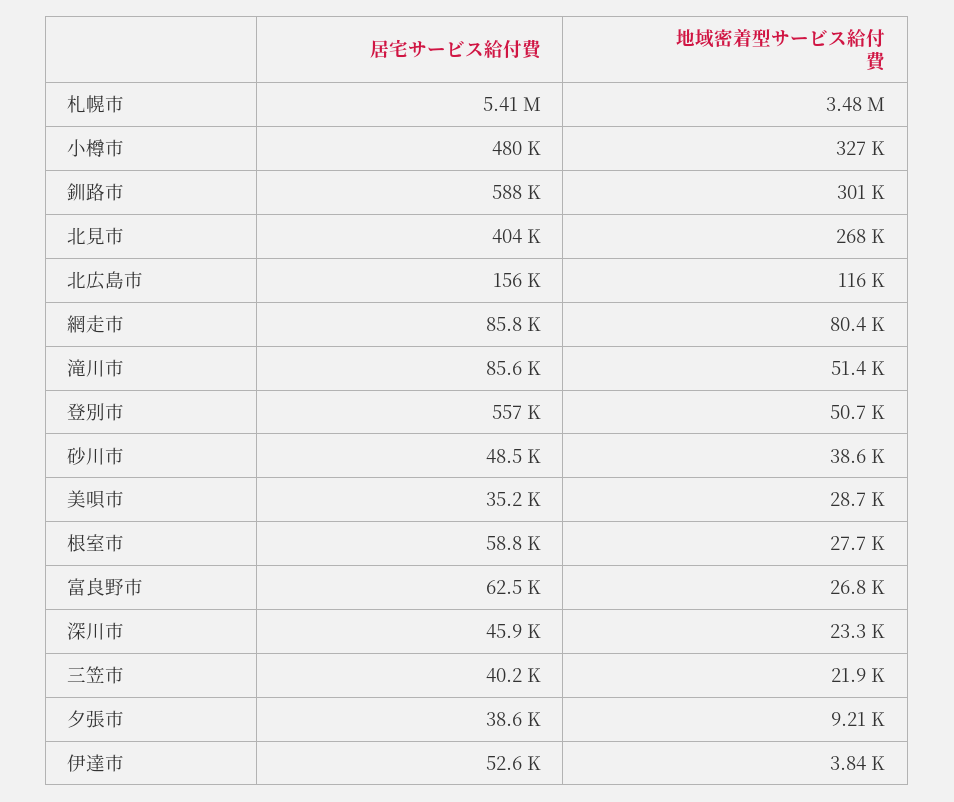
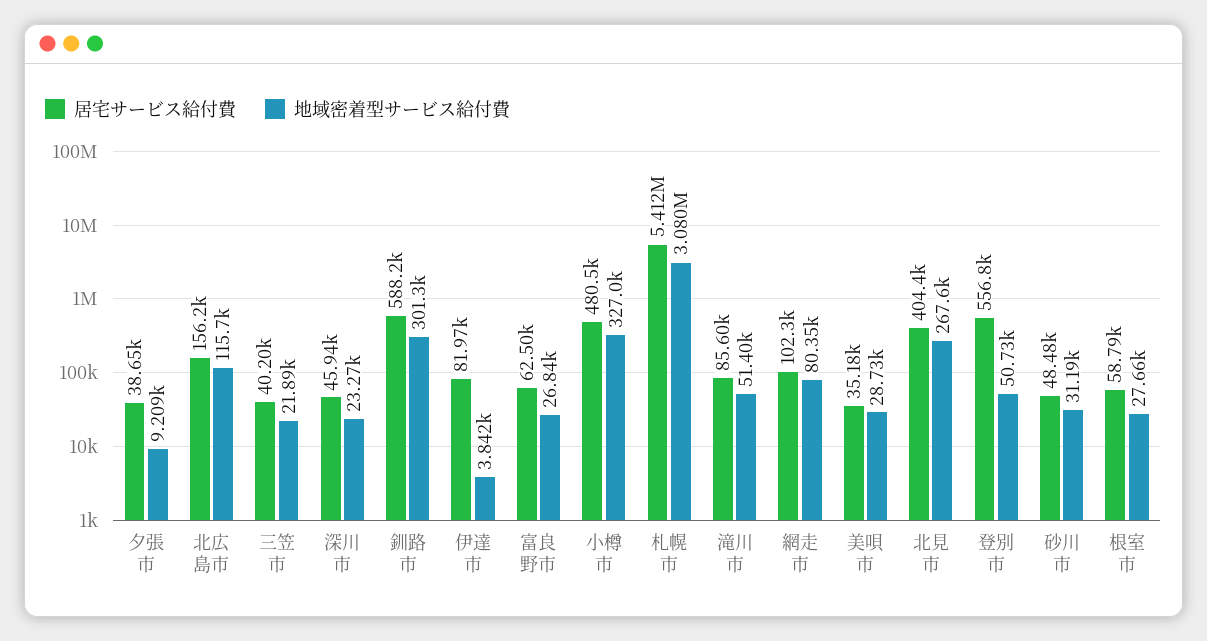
地域密着型サービス給付費, 札幌市: 3480000 -> 3080000
居宅サービス給付費, 網走市: 85800 -> 102300
地域密着型サービス給付費, 砂川市: 38600 -> 31190
居宅サービス給付費, 伊達市: 52600 -> 81970

